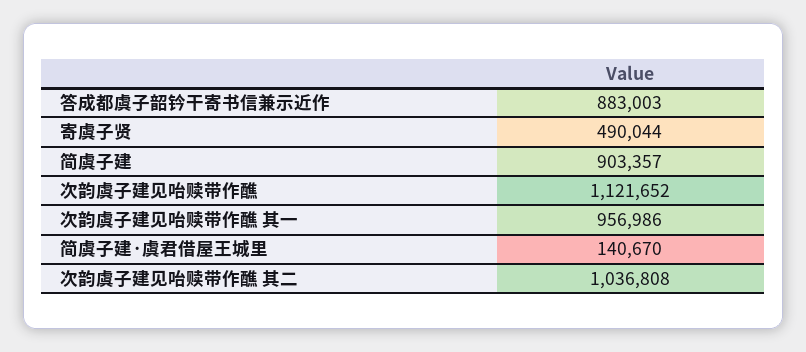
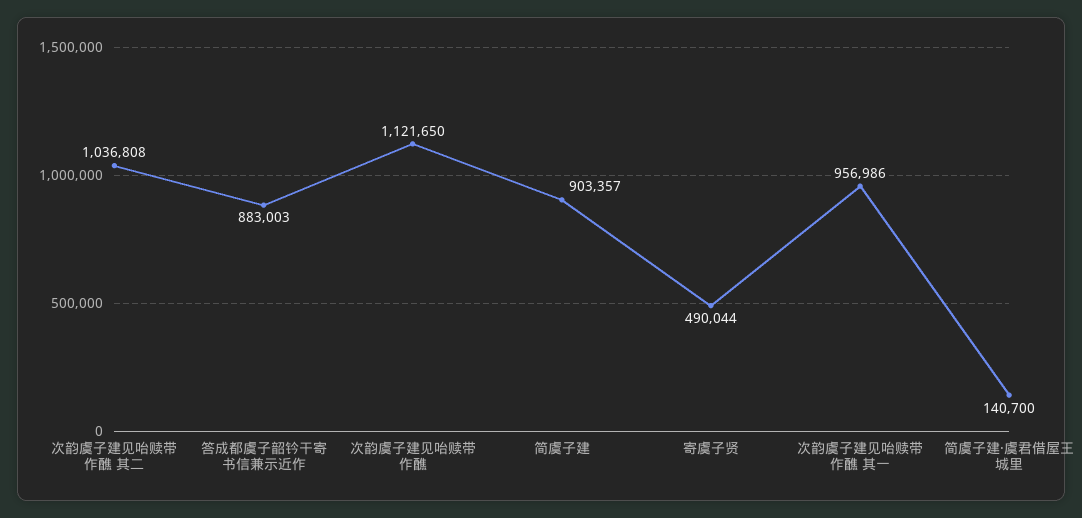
次韵虞子建见咍赎带作醮: 1121652 -> 1121650
简虞子建·虞君借屋王城里: 140670 -> 140700

